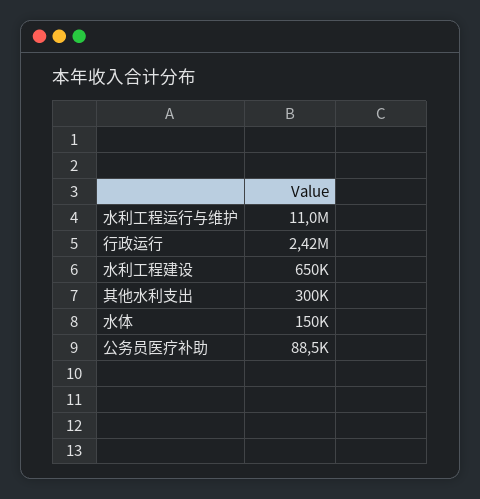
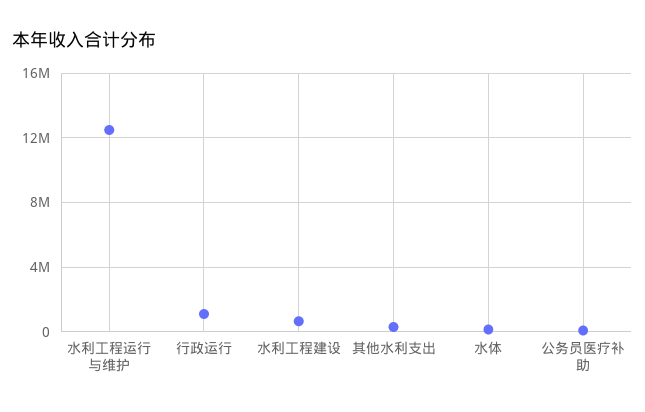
水利工程运行与维护: 11000000 -> 12500000
行政运行: 2420000 -> 1000000

